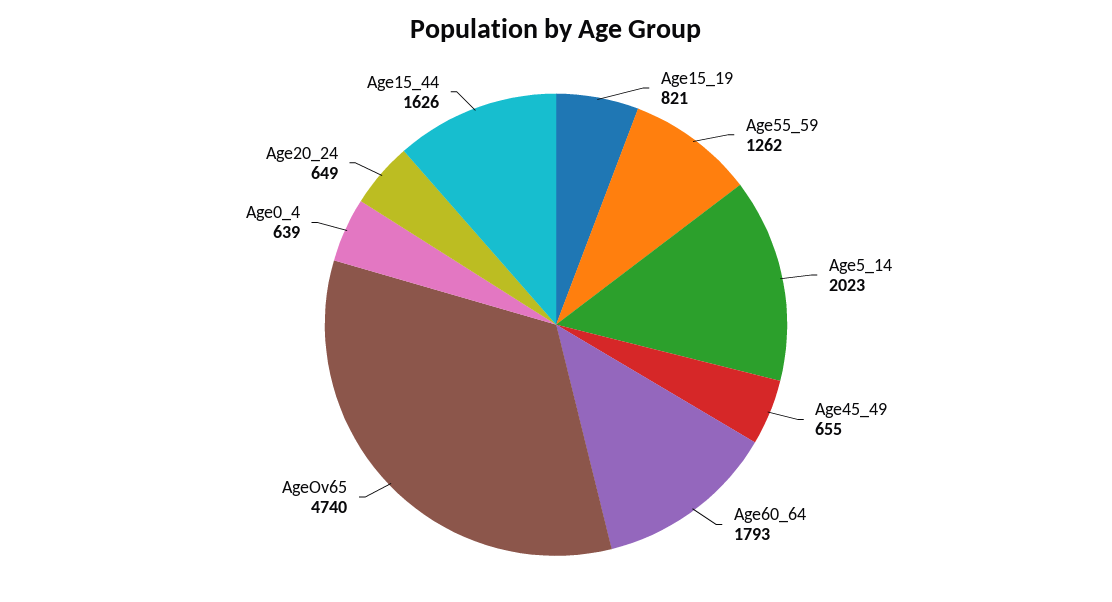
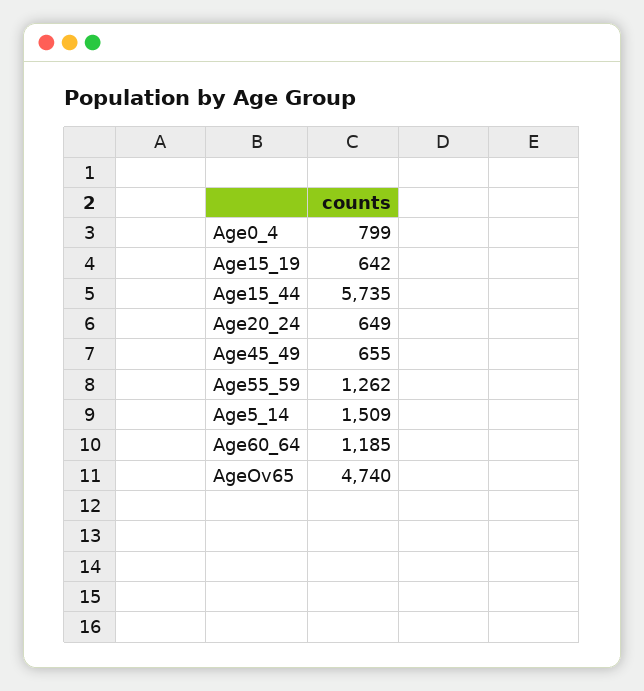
Age15_19: 821 -> 642
Age5_14: 2023 -> 1509
Age60_64: 1793 -> 1185
Age0_4: 639 -> 799
Age15_44: 1626 -> 5735

